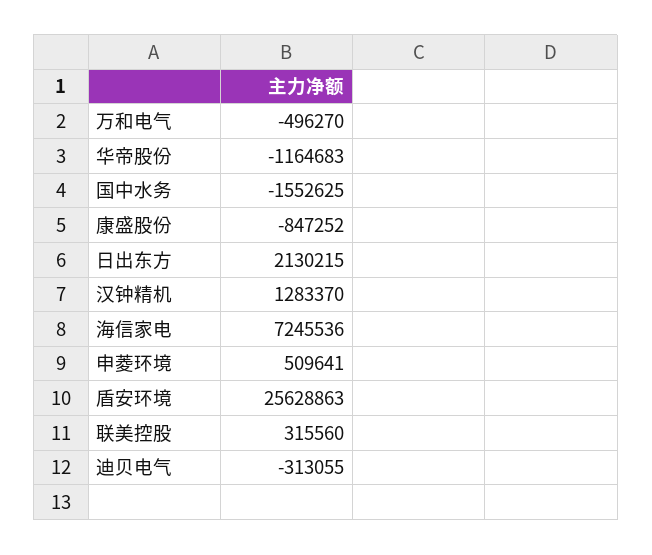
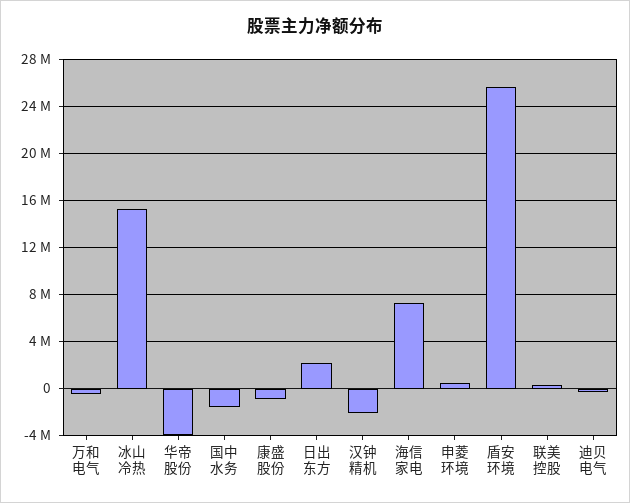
华帝股份: -1164683 -> -4000000
汉钟精机: 1283370 -> -2000000
冰山冷热: none -> 15000000

